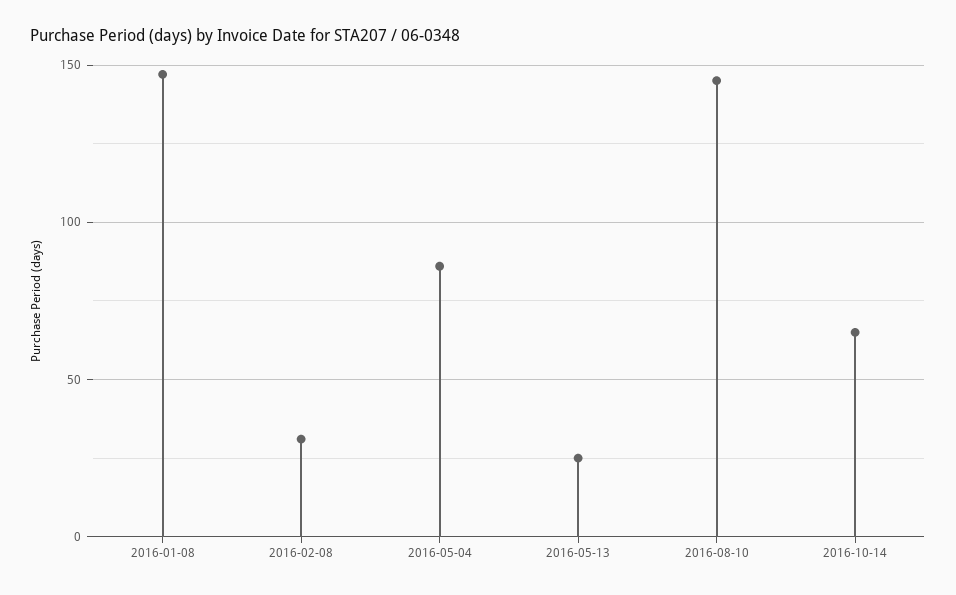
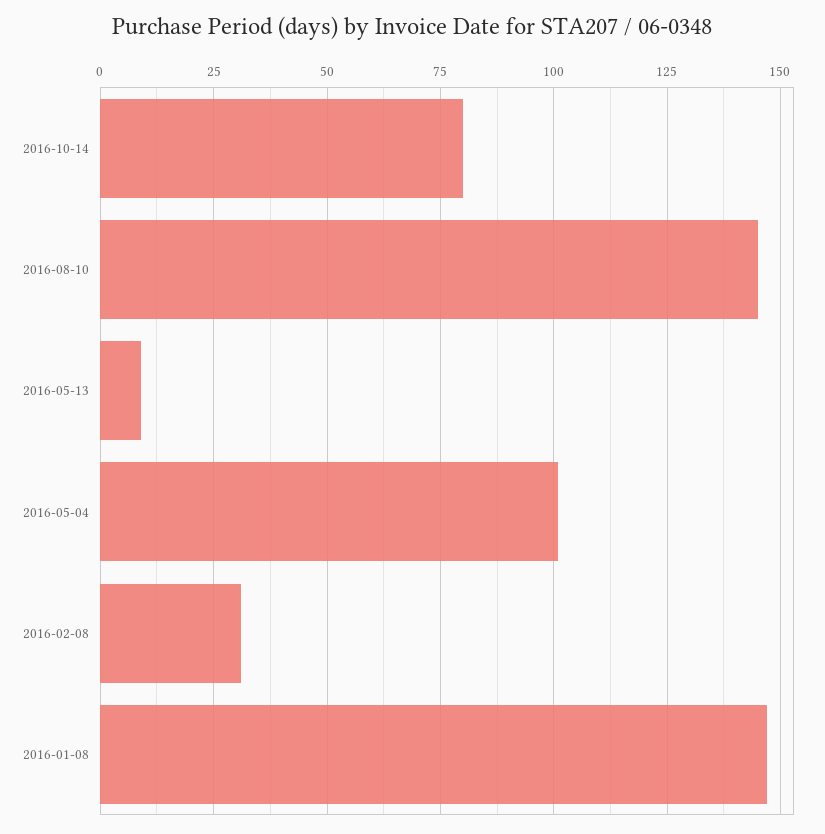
2016-05-04: 85 -> 100
2016-05-13: 25 -> 10
2016-10-14: 65 -> 80

